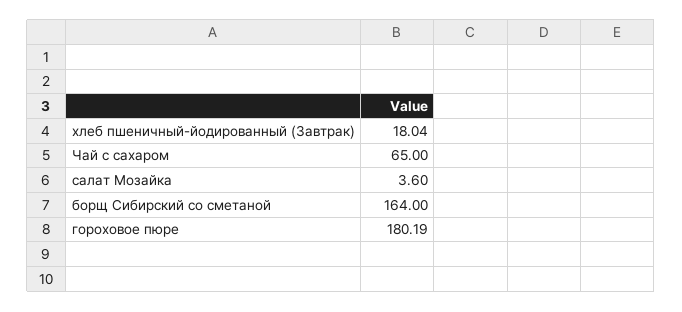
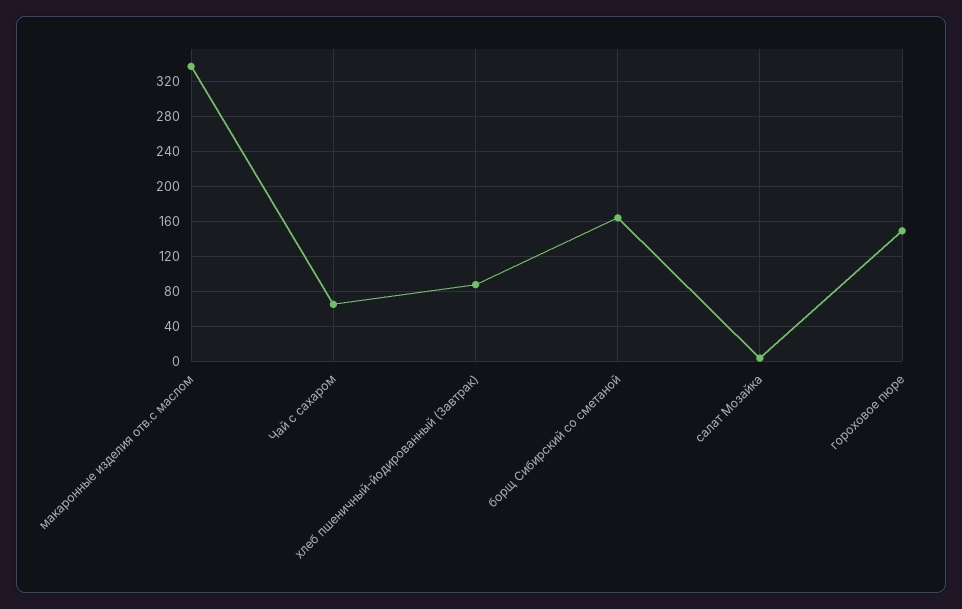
хлеб пшеничный-йодированный (Завтрак): 18.04 -> 90
гороховое пюре: 180.19 -> 150
макаронные изделия отв.с маслом: none -> 340

